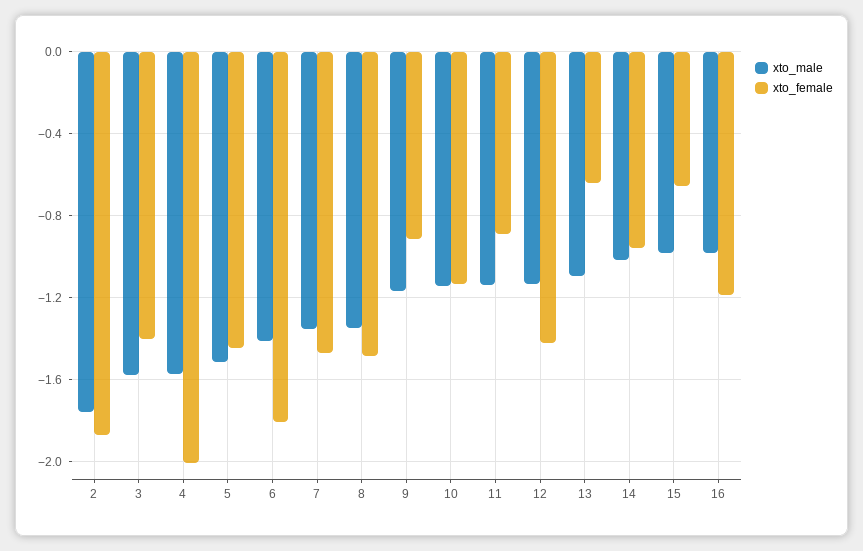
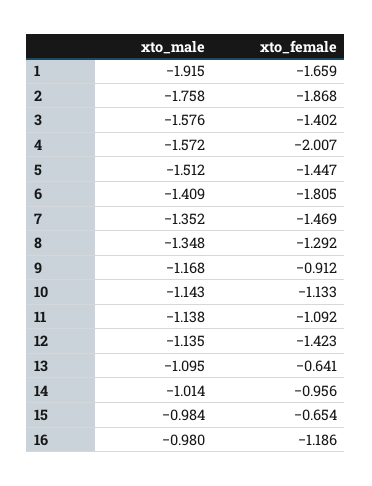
xto_female, 8: -1.5 -> -1.292
xto_female, 11: -0.9 -> -1.092
xto_male, 1: none -> -1.915
xto_female, 1: none -> -1.659

